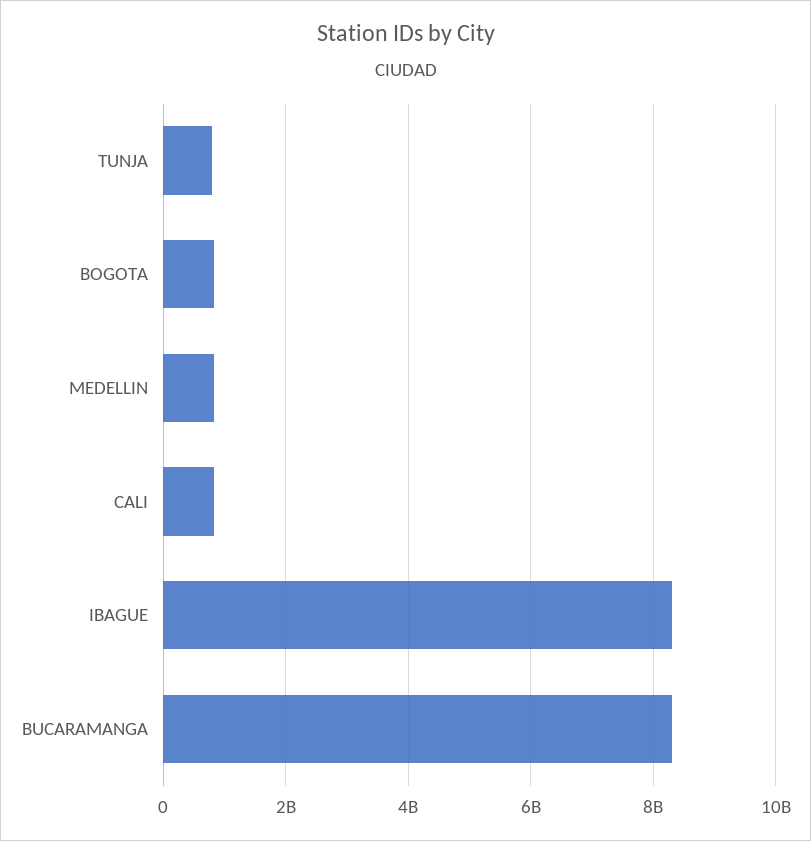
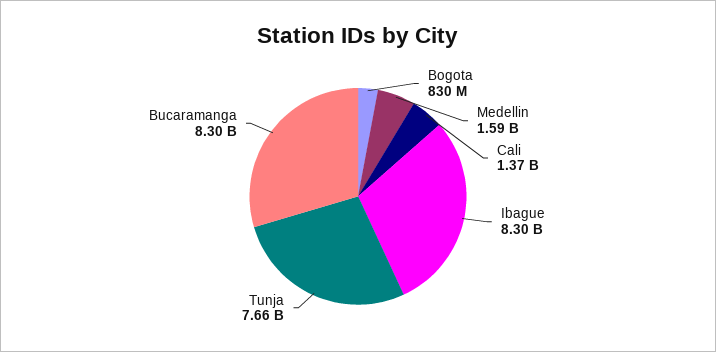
TUNJA: 800000000 -> 7660000000
MEDELLIN: 800000000 -> 1590000000
CALI: 800000000 -> 1370000000

